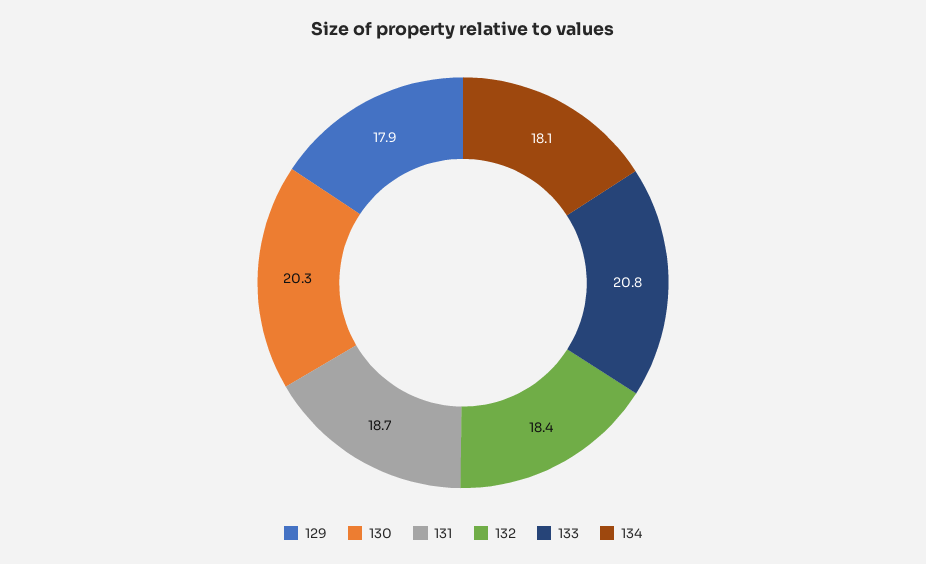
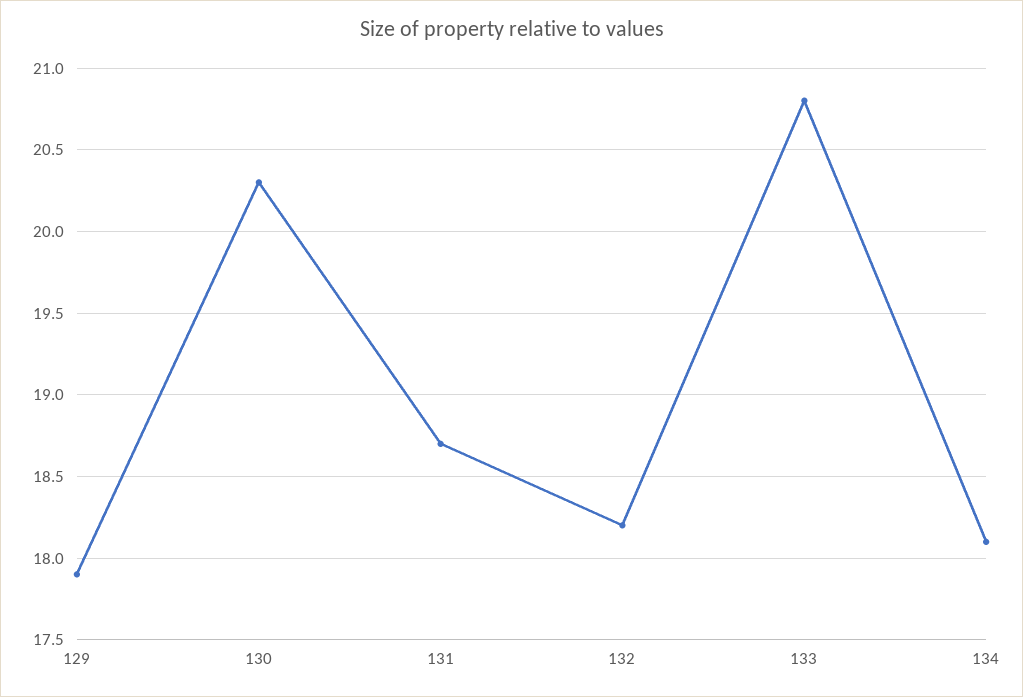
132: 18.4 -> 18.2

